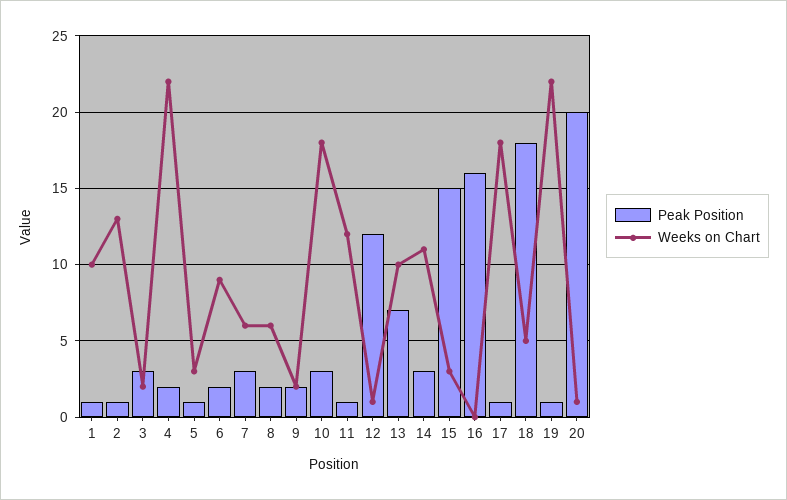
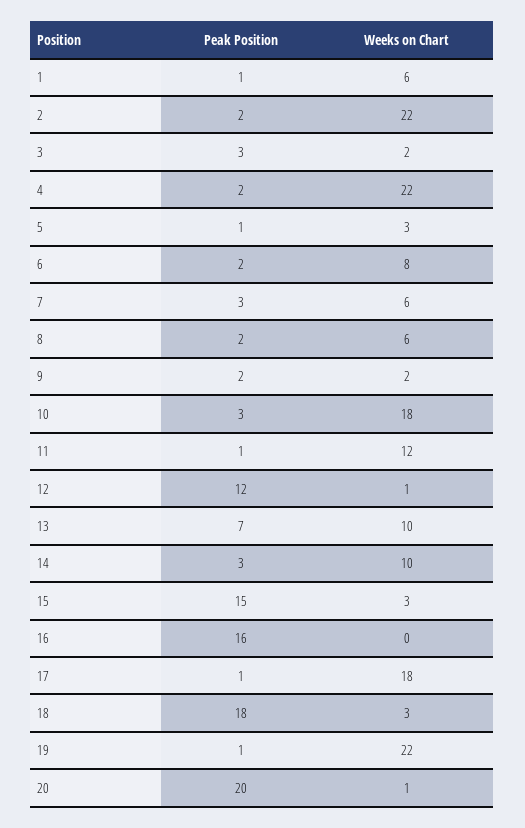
Weeks on Chart, 1: 10 -> 6
Peak Position, 2: 1 -> 2
Weeks on Chart, 2: 13 -> 22
Weeks on Chart, 6: 9 -> 8
Weeks on Chart, 14: 11 -> 10
Weeks on Chart, 18: 5 -> 3

